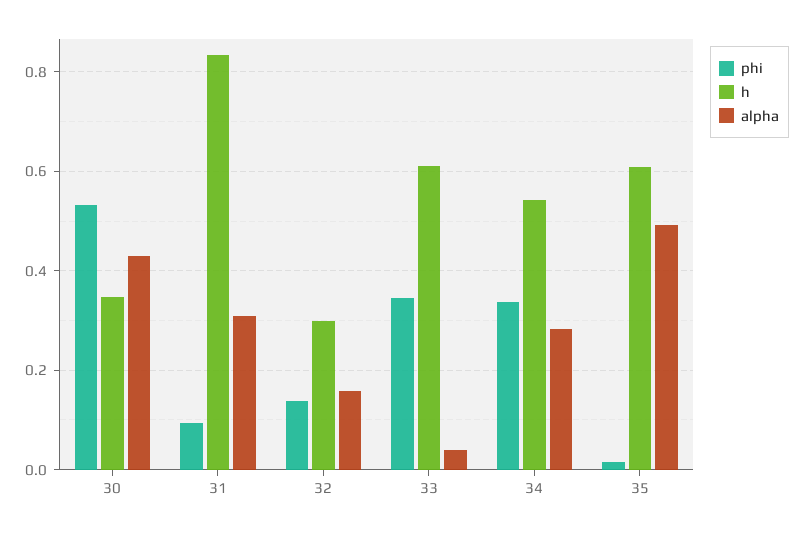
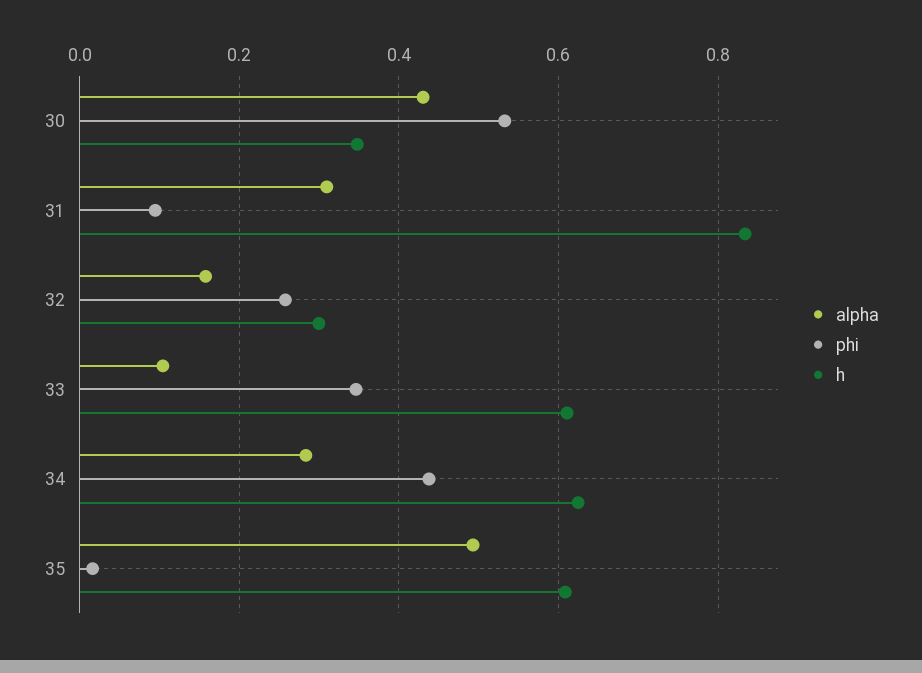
phi, 32: 0.14 -> 0.26
alpha, 33: 0.04 -> 0.1
phi, 34: 0.34 -> 0.44
h, 34: 0.54 -> 0.62

